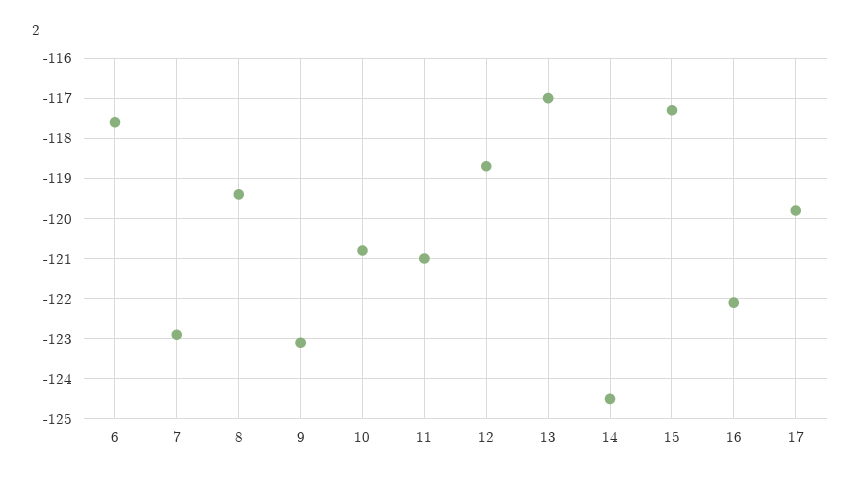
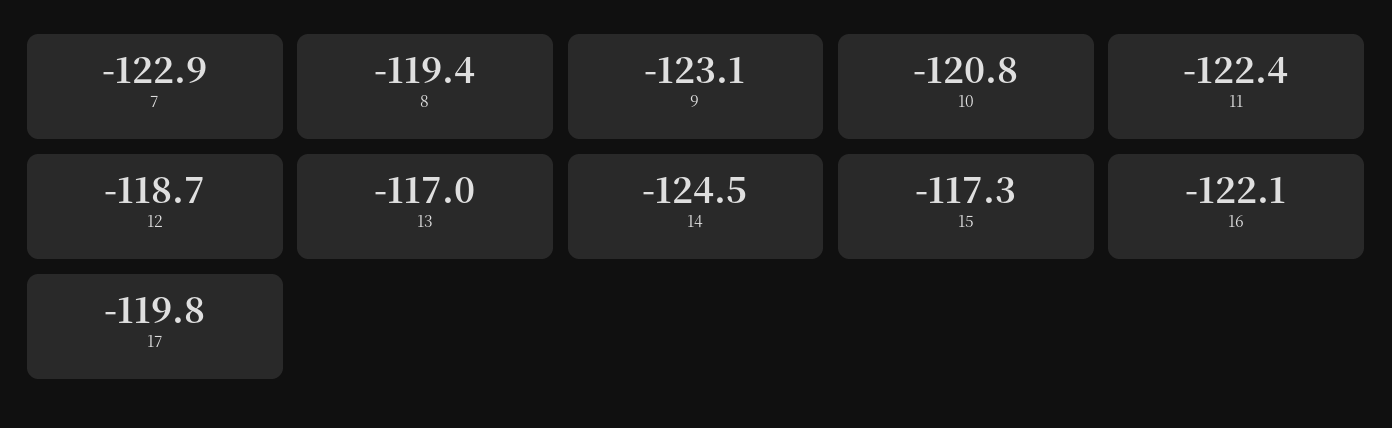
6: -117.5 -> none
11: -121 -> -122.4

